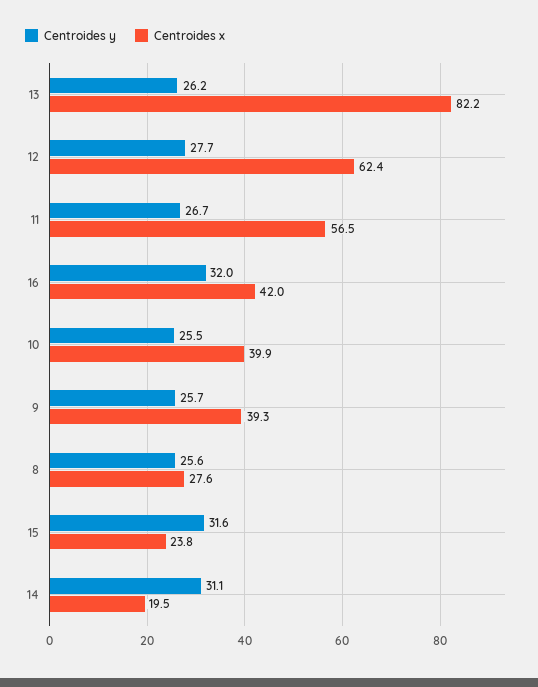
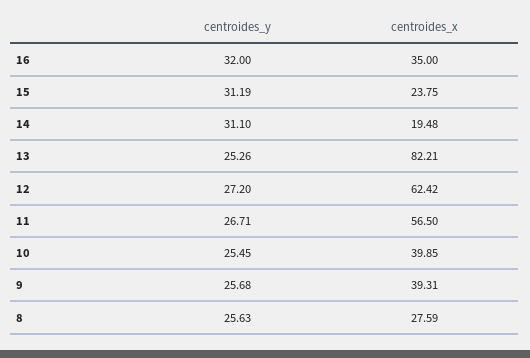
Centroides y, 13: 26.2 -> 25.26
Centroides y, 12: 27.7 -> 27.2
Centroides x, 16: 42 -> 35
Centroides y, 15: 31.6 -> 31.19

